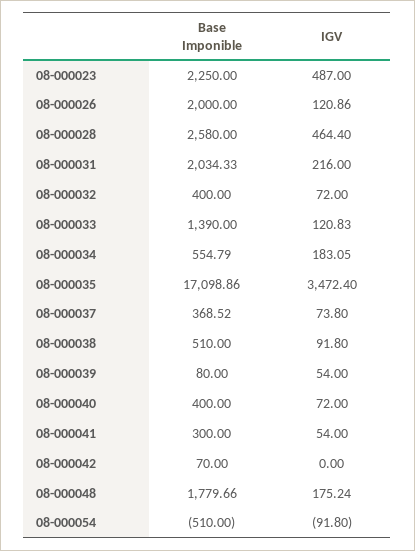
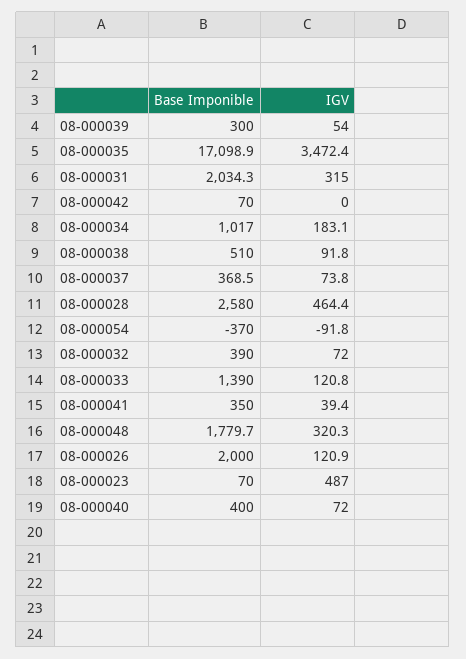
Base Imponible, 08-000023: 2250 -> 70
IGV, 08-000031: 216 -> 315
Base Imponible, 08-000032: 400 -> 390
Base Imponible, 08-000034: 554.79 -> 1017
Base Imponible, 08-000039: 80 -> 300
Base Imponible, 08-000041: 300 -> 350
IGV, 08-000041: 54 -> 39.4
IGV, 08-000048: 175.24 -> 320.3
Base Imponible, 08-000054: -510 -> -370

